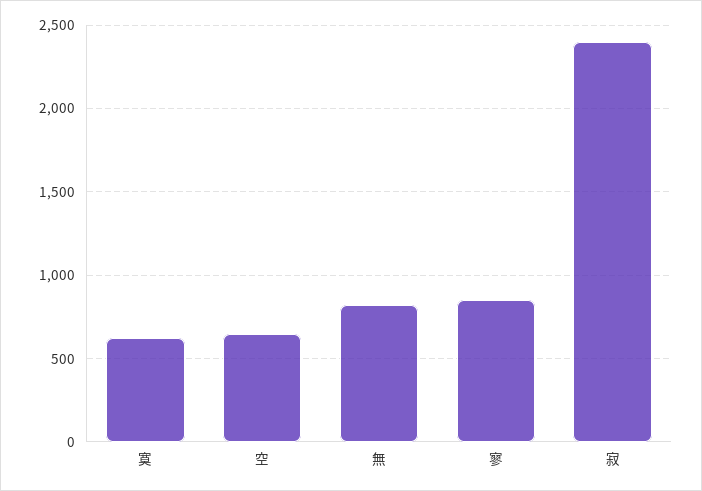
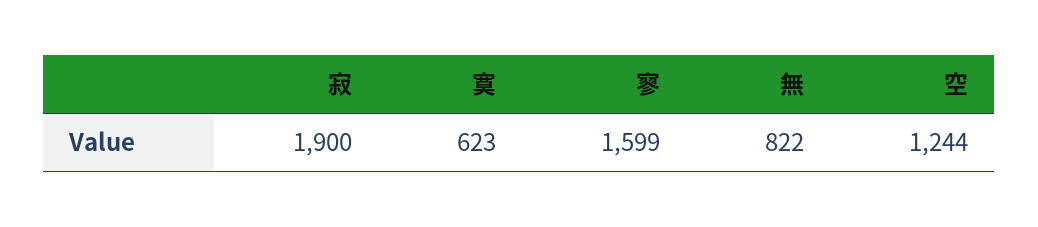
空: 650 -> 1244
寥: 850 -> 1599
寂: 2400 -> 1900

